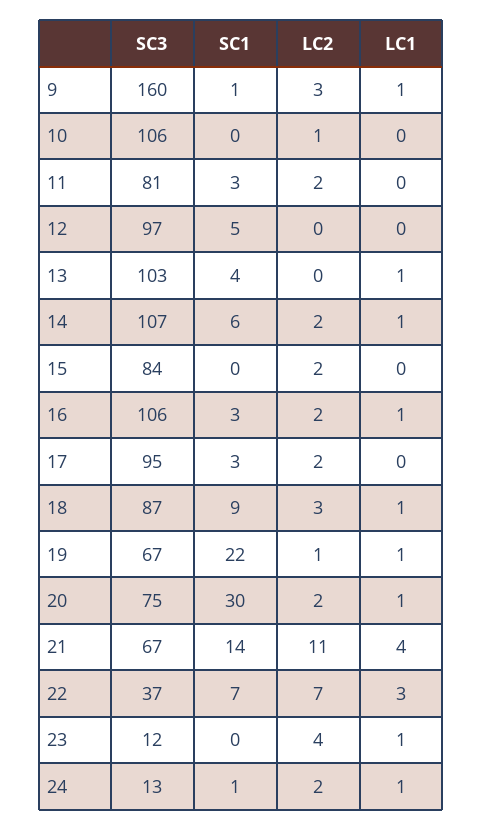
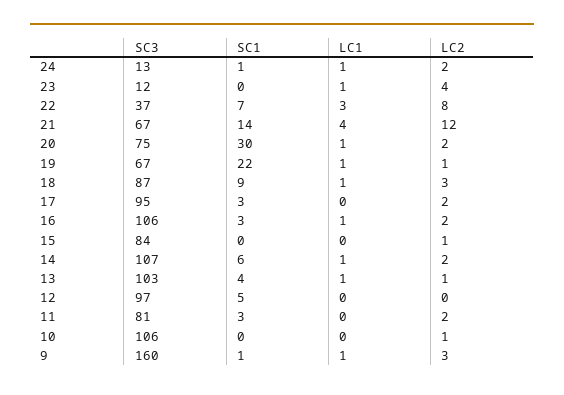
LC2, 13: 0 -> 1
LC2, 15: 2 -> 1
LC2, 21: 11 -> 12
LC2, 22: 7 -> 8

